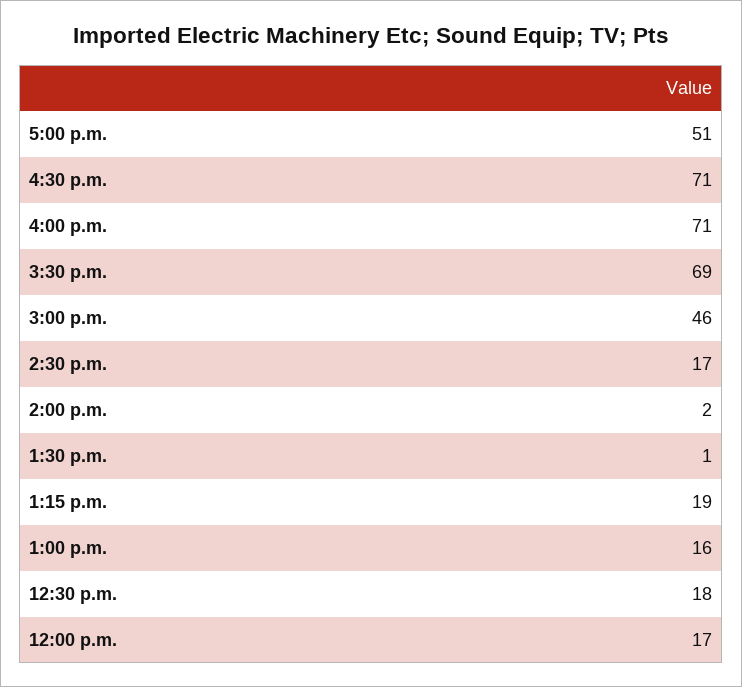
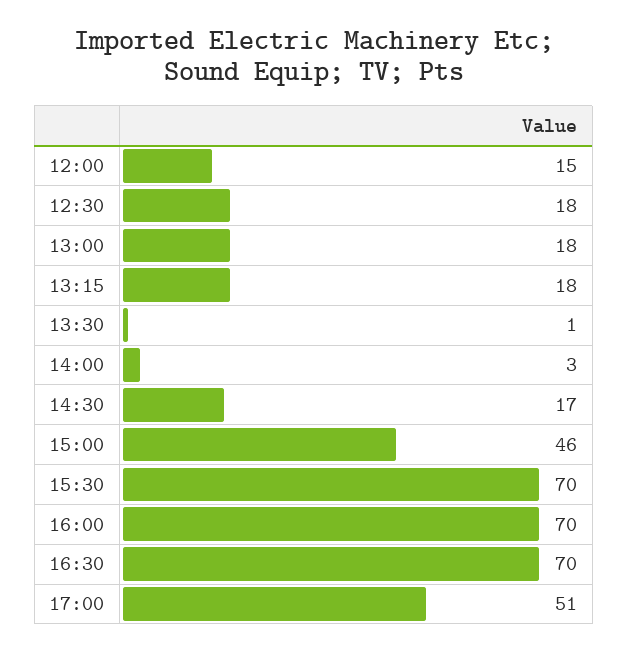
4:30 p.m.: 71 -> 70
4:00 p.m.: 71 -> 70
3:30 p.m.: 69 -> 70
2:00 p.m.: 2 -> 3
1:15 p.m.: 19 -> 18
1:00 p.m.: 16 -> 18
12:00 p.m.: 17 -> 15

